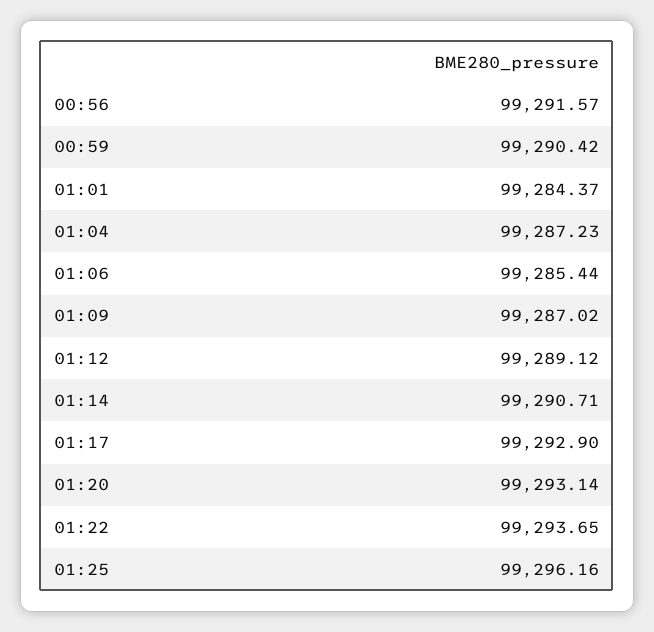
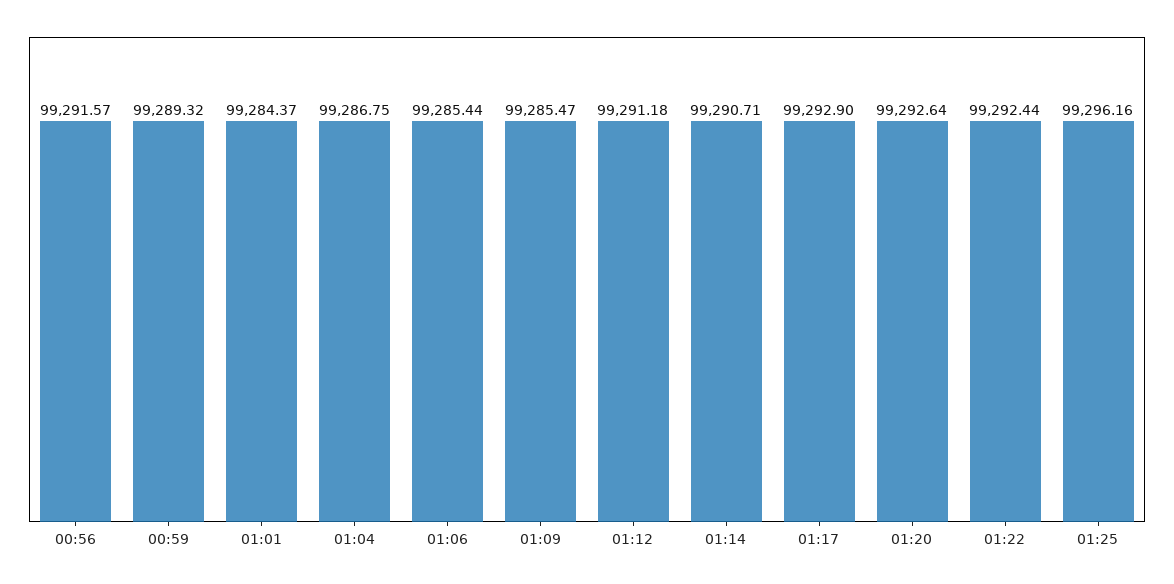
00:59: 99290.42 -> 99289.32
01:04: 99287.23 -> 99286.75
01:09: 99287.02 -> 99285.47
01:12: 99289.12 -> 99291.18
01:20: 99293.14 -> 99292.64
01:22: 99293.65 -> 99292.44

